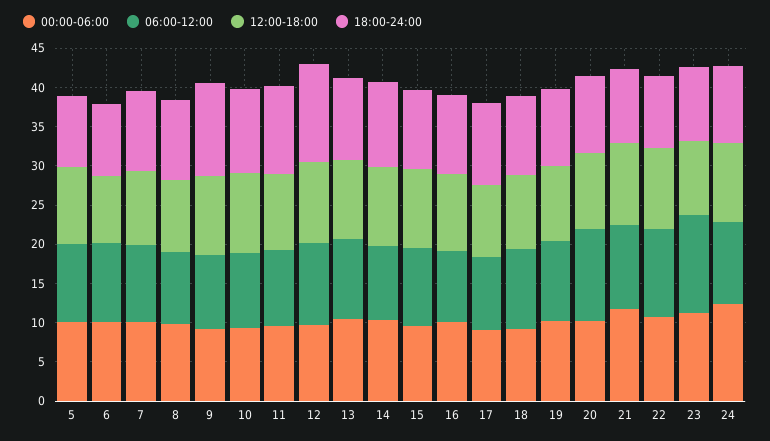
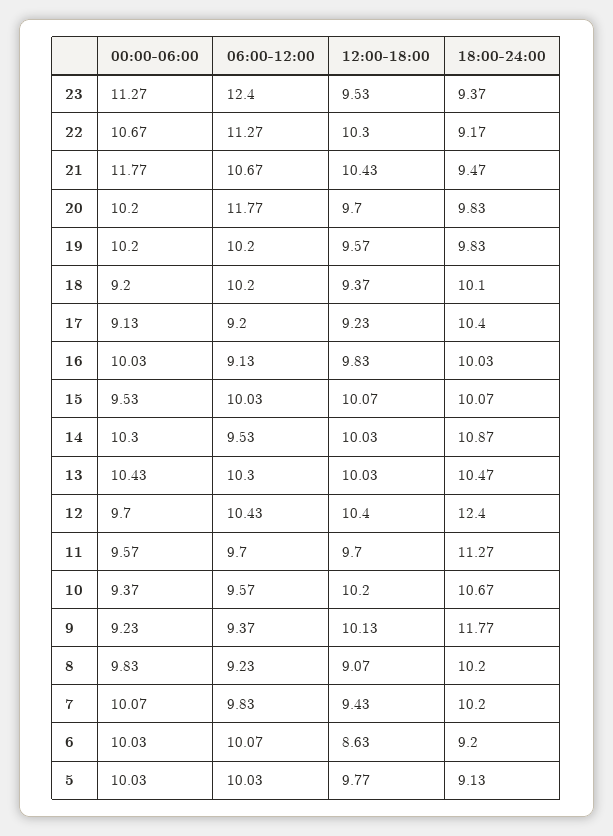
00:00-06:00, 24: 12.5 -> none
06:00-12:00, 24: 10 -> none
12:00-18:00, 24: 10 -> none
18:00-24:00, 24: 10 -> none

